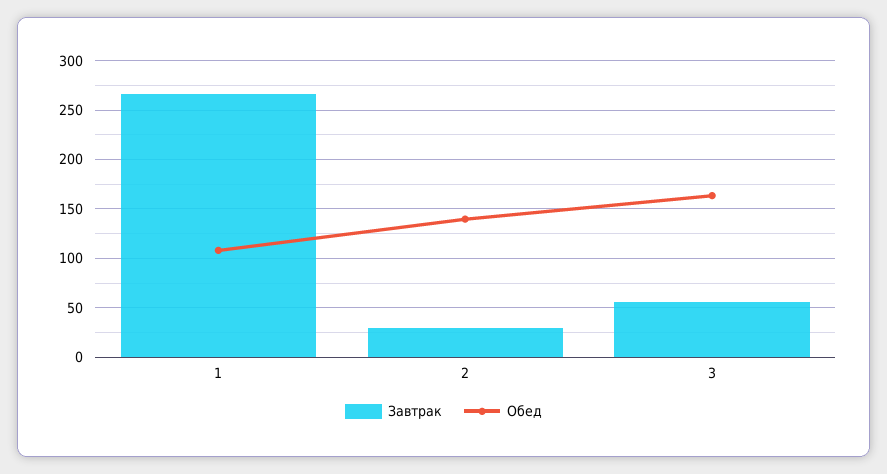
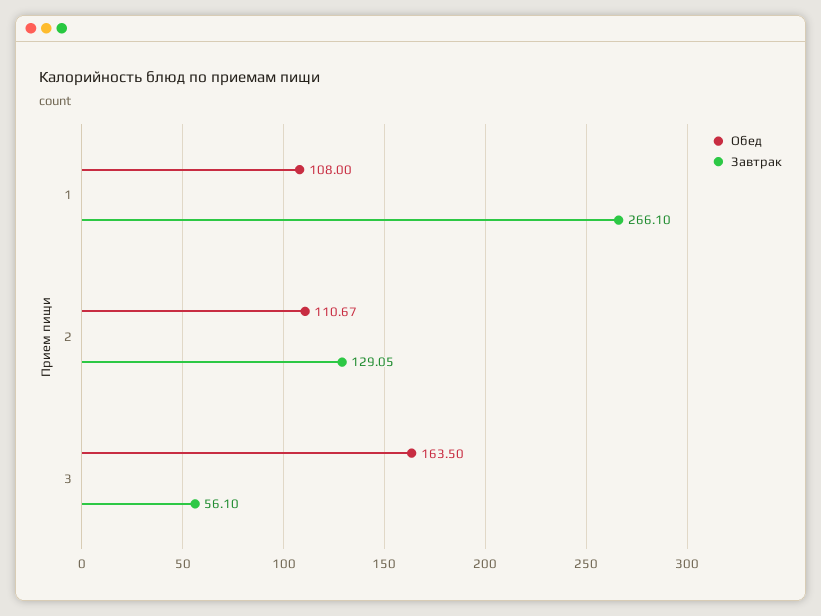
Завтрак, 2: 30 -> 129.05
Обед, 2: 140 -> 110.67

